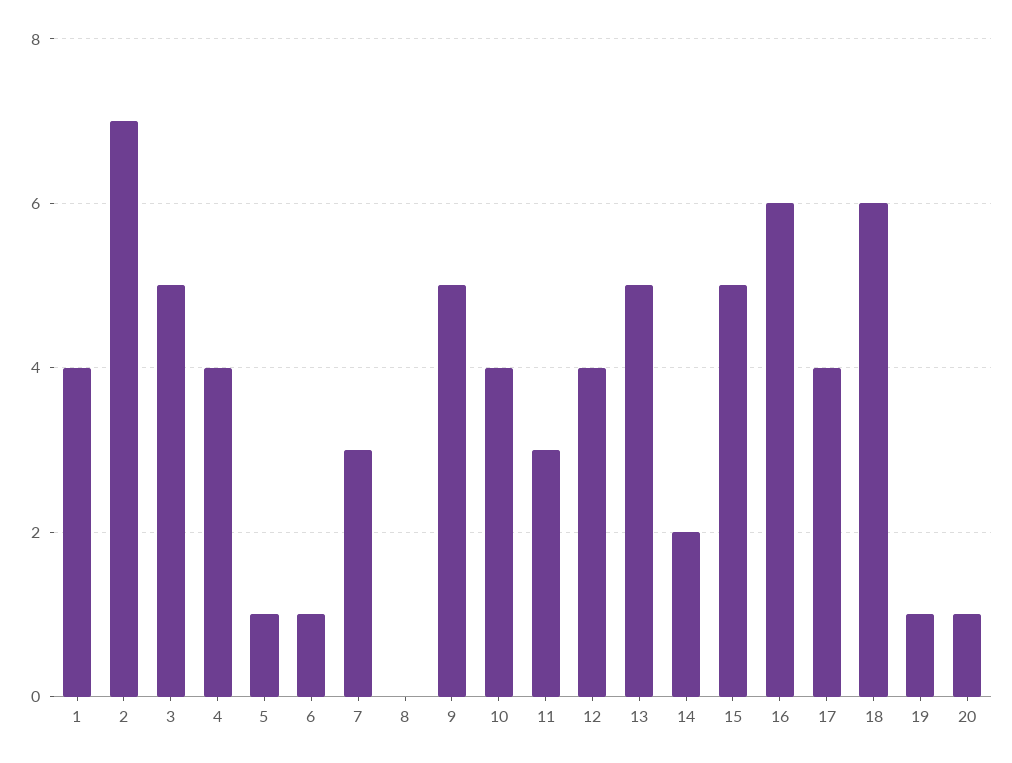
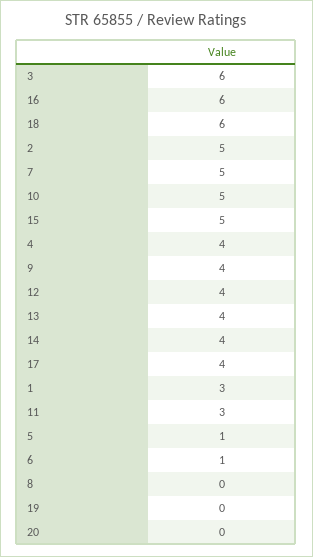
1: 4 -> 3
2: 7 -> 5
3: 5 -> 6
7: 3 -> 5
9: 5 -> 4
10: 4 -> 5
13: 5 -> 4
14: 2 -> 4
19: 1 -> 0
20: 1 -> 0

